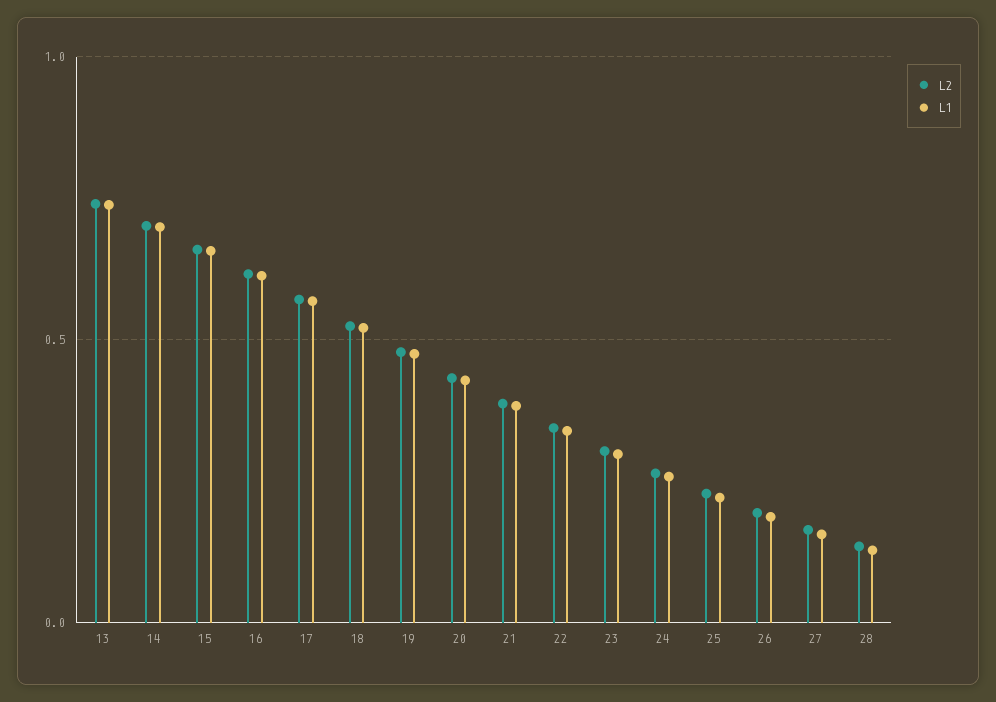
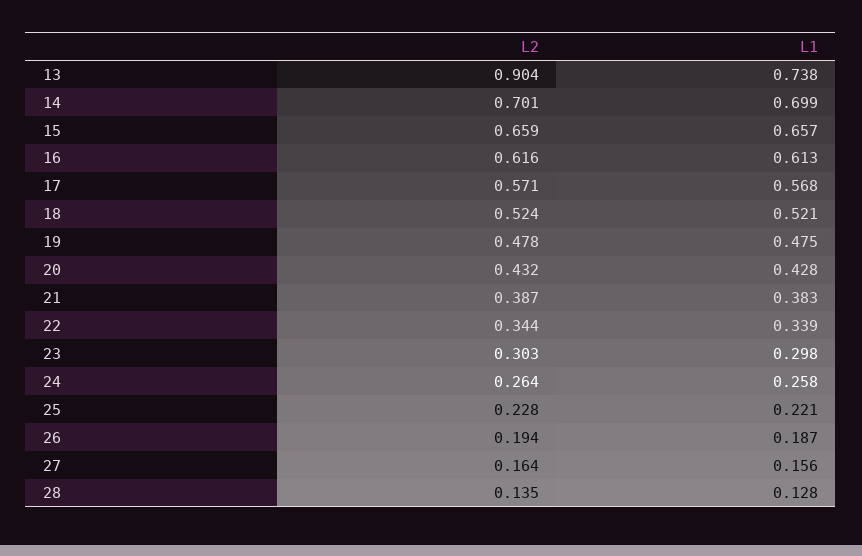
L2, 13: 0.75 -> 0.904

